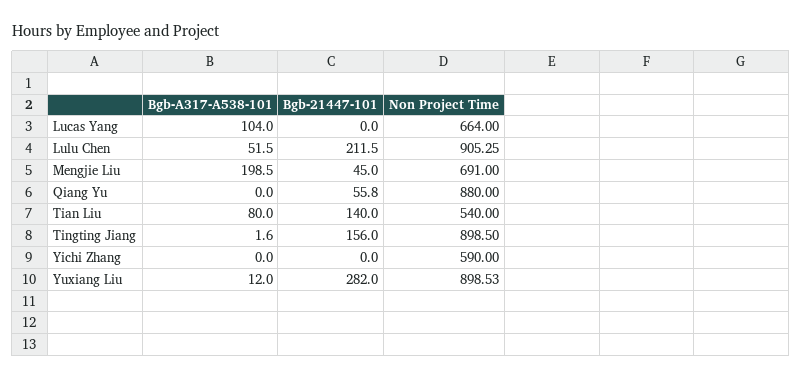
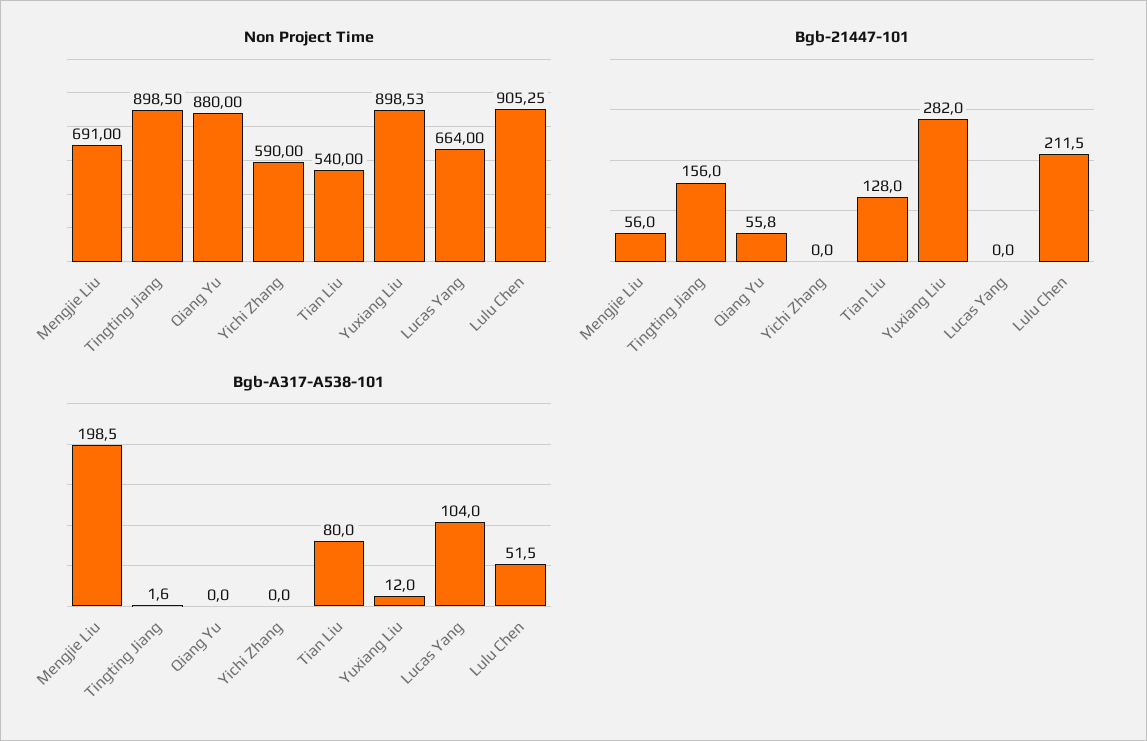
Bgb-21447-101, Mengjie Liu: 45 -> 56
Bgb-21447-101, Tian Liu: 140 -> 128

